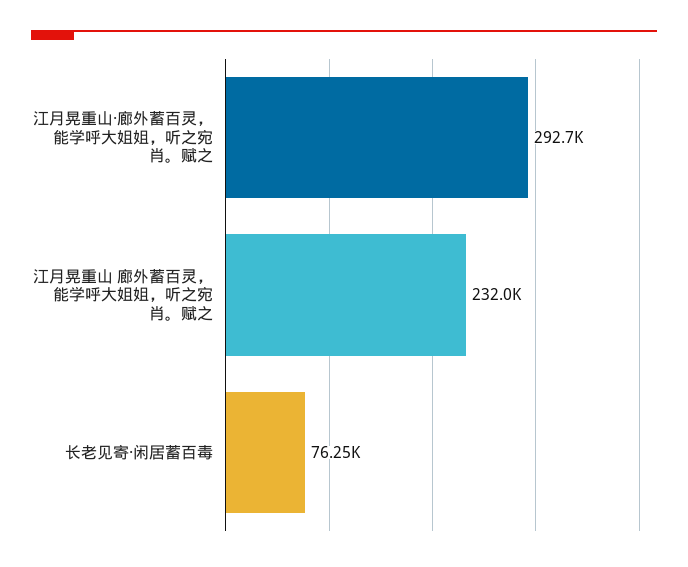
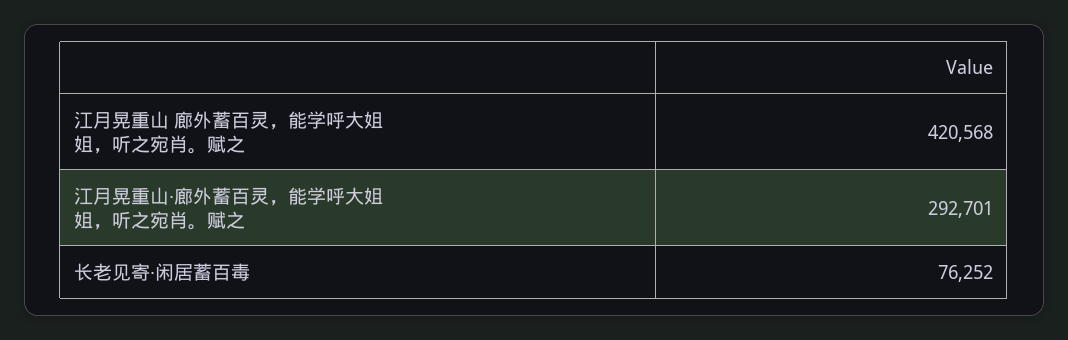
江月晃重山 廊外蓄百灵，能学呼大姐姐，听之宛肖。赋之: 232000 -> 420568

